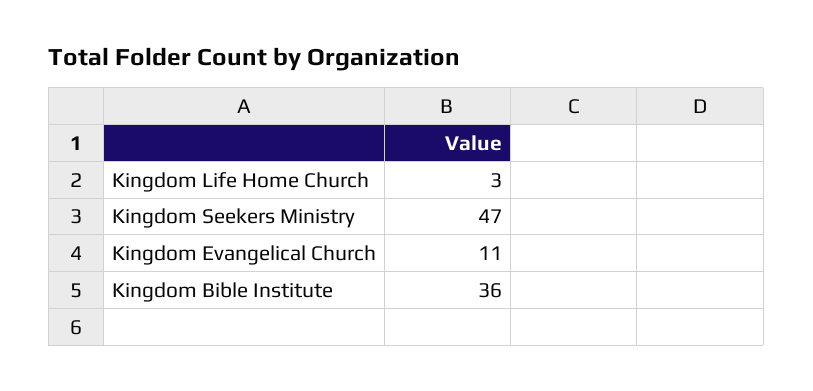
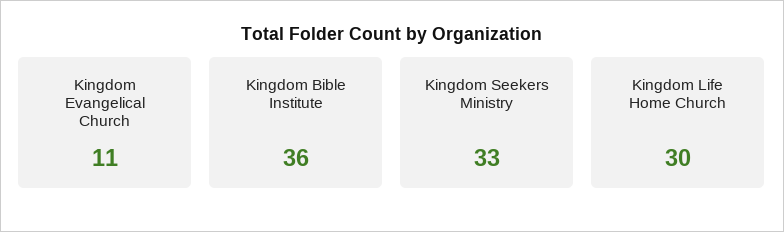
Kingdom Life Home Church: 3 -> 30
Kingdom Seekers Ministry: 47 -> 33

